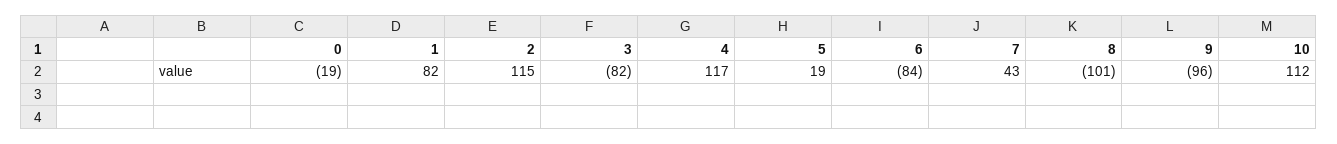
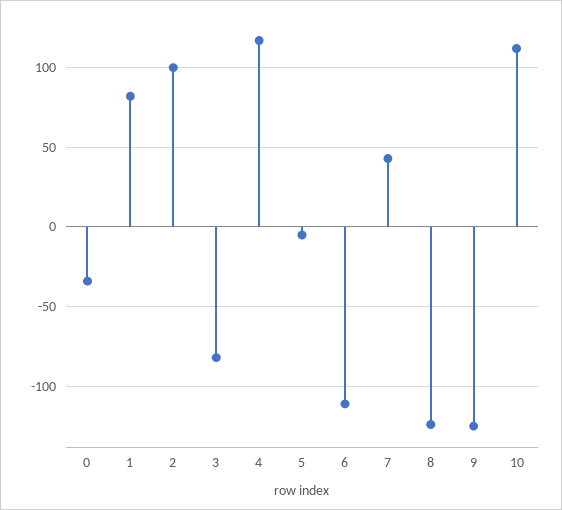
0: -19 -> -35
2: 115 -> 100
5: 19 -> -5
6: -84 -> -110
8: -101 -> -125
9: -96 -> -125

